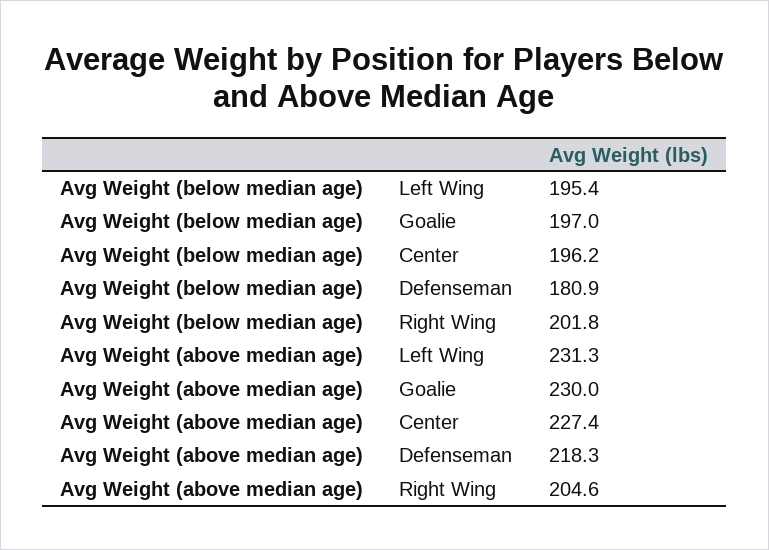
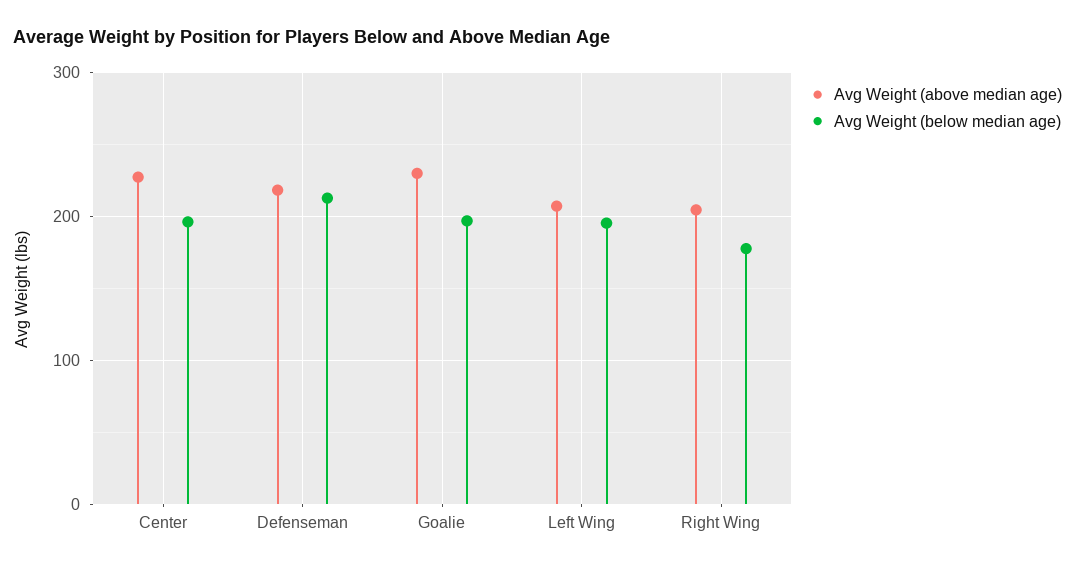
Avg Weight (below median age), Defenseman: 180.9 -> 210
Avg Weight (below median age), Right Wing: 201.8 -> 180
Avg Weight (above median age), Left Wing: 231.3 -> 210

